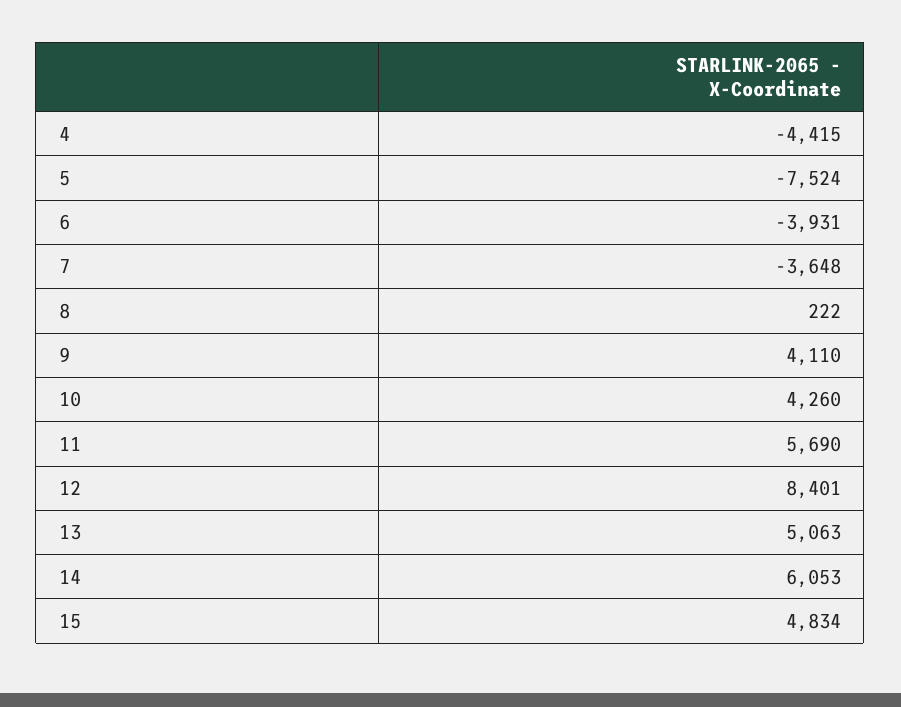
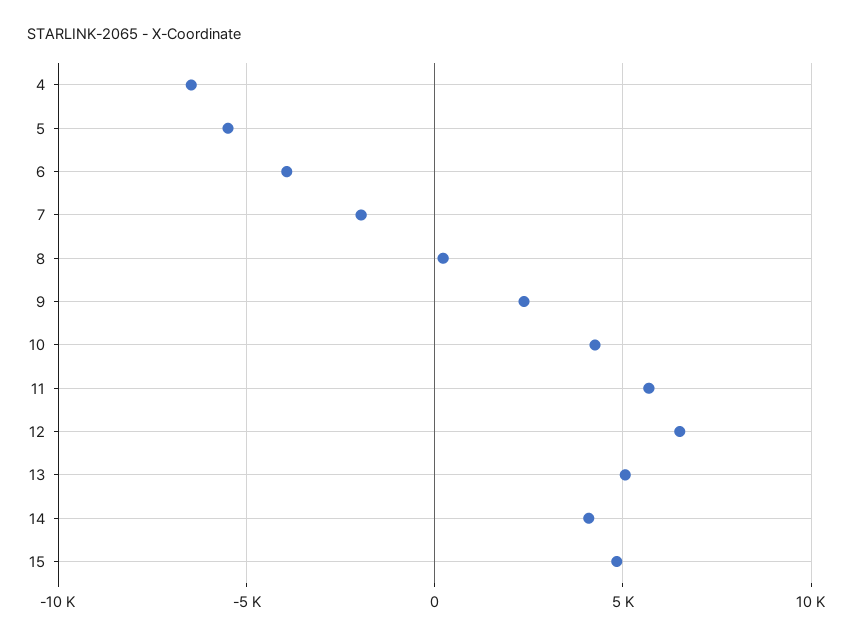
4: -4415 -> -6500
5: -7524 -> -5500
7: -3648 -> -2000
9: 4110 -> 2500
12: 8401 -> 6500
14: 6053 -> 4000

